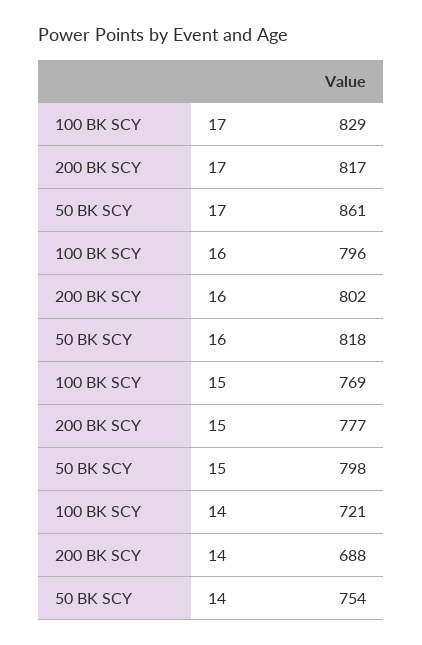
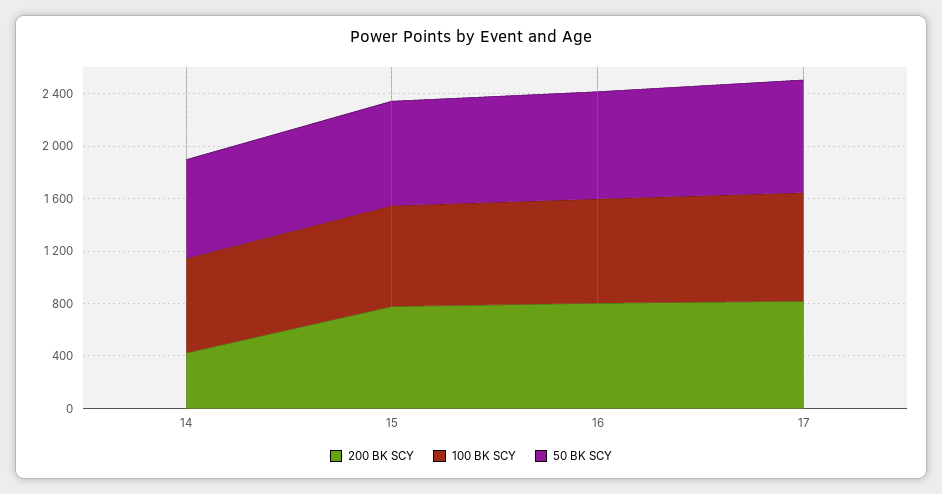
200 BK SCY, 14: 688 -> 400

